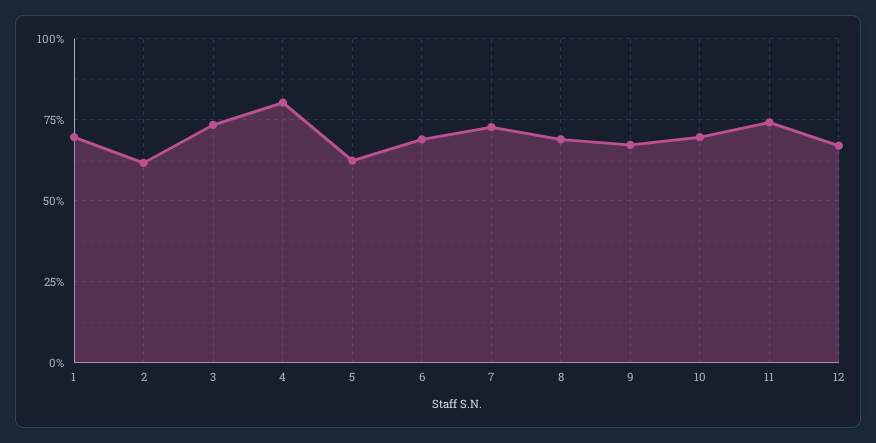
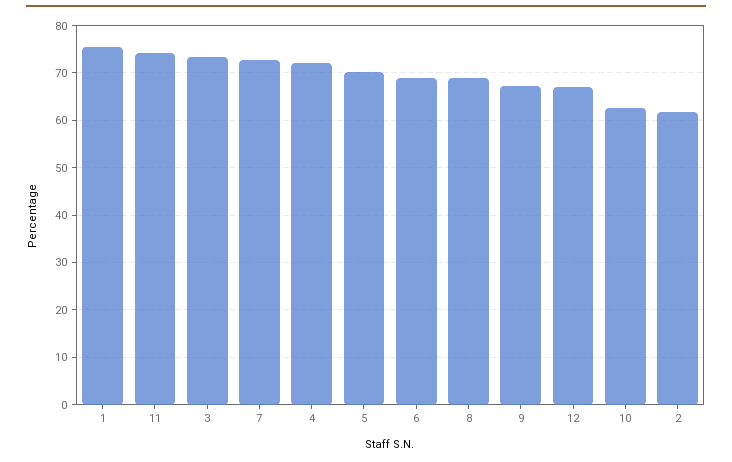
1: 70 -> 76
4: 80 -> 72
5: 62.5 -> 70
10: 70 -> 62

